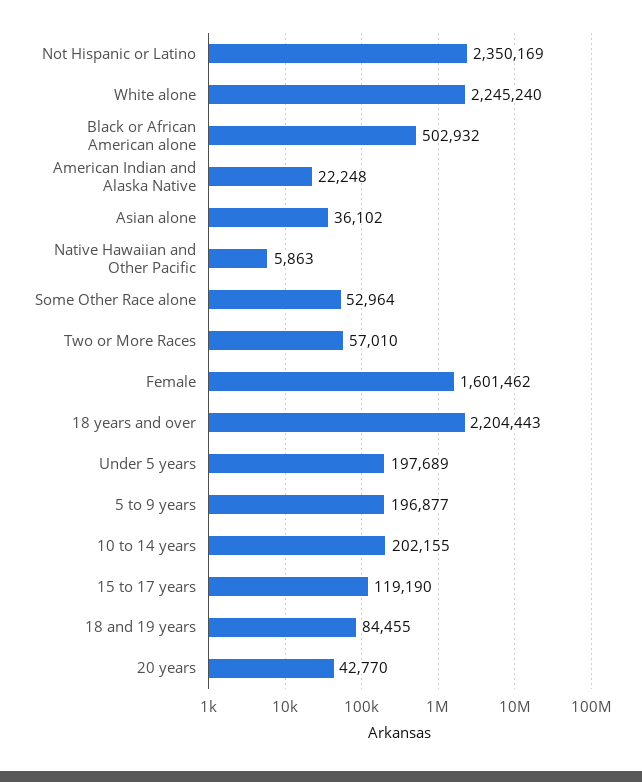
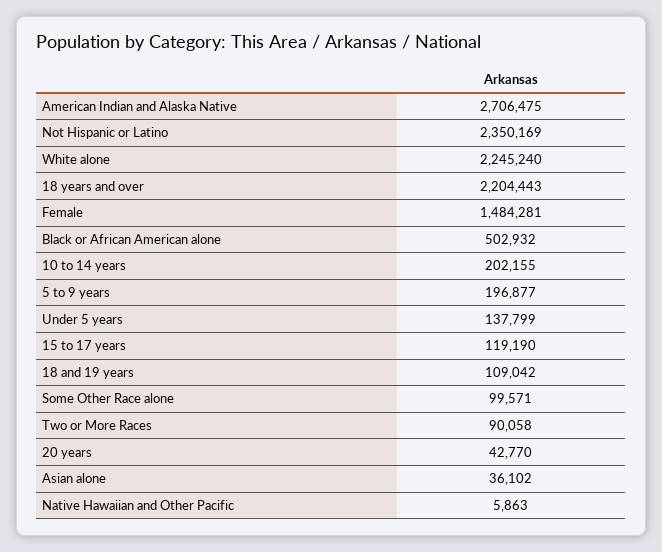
American Indian and Alaska Native: 22248 -> 2706475
Some Other Race alone: 52964 -> 99571
Two or More Races: 57010 -> 90058
Female: 1601462 -> 1484281
Under 5 years: 197689 -> 137799
18 and 19 years: 84455 -> 109042

